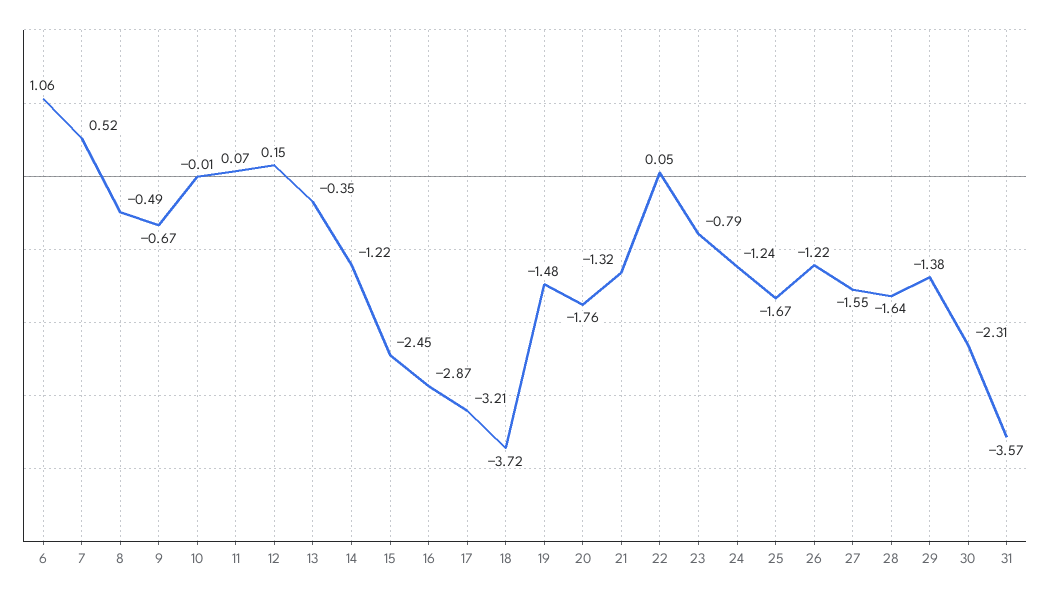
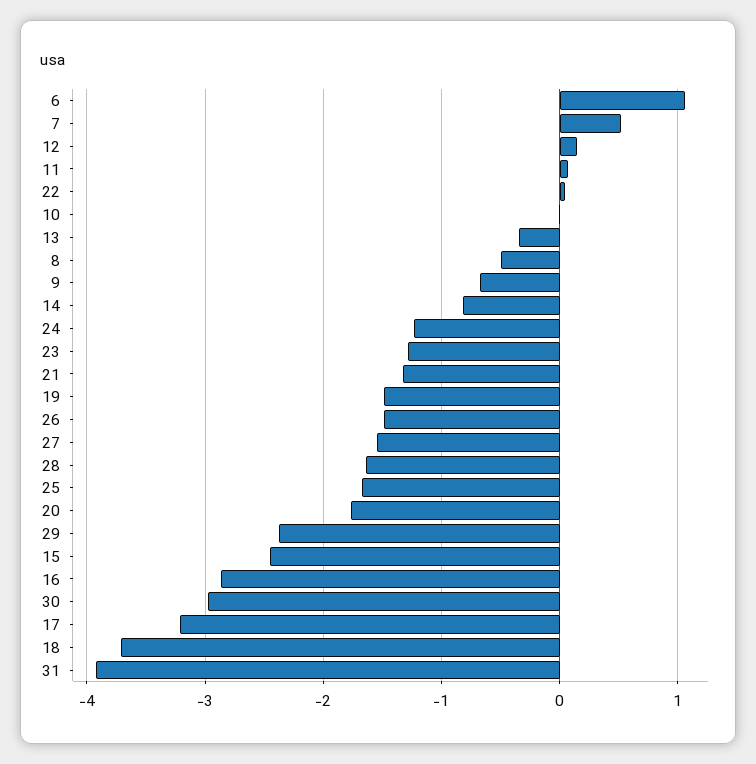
14: -1.22 -> -0.8
23: -0.79 -> -1.3
26: -1.22 -> -1.5
29: -1.38 -> -2.4
30: -2.31 -> -3
31: -3.57 -> -3.9

